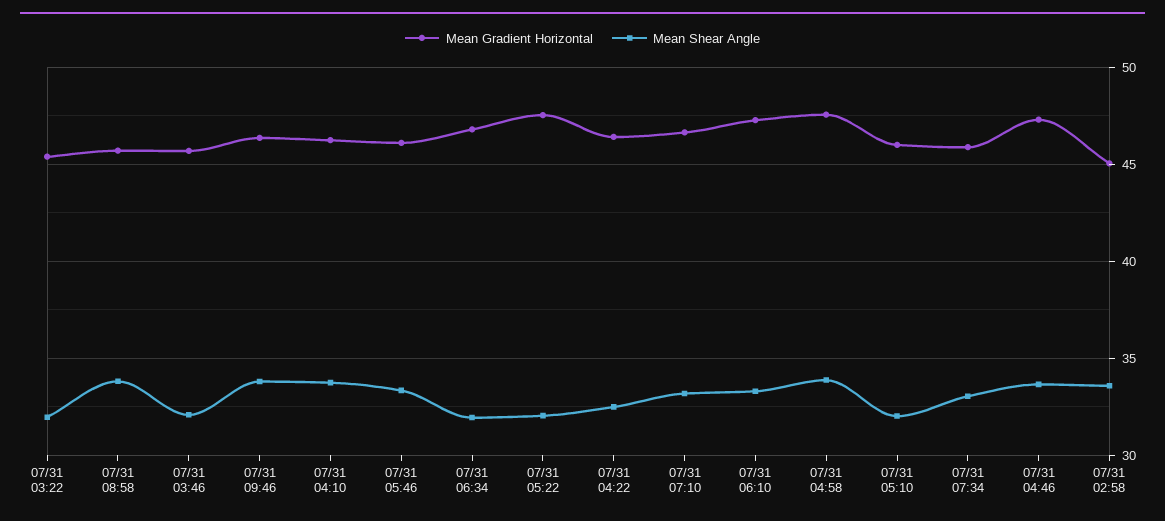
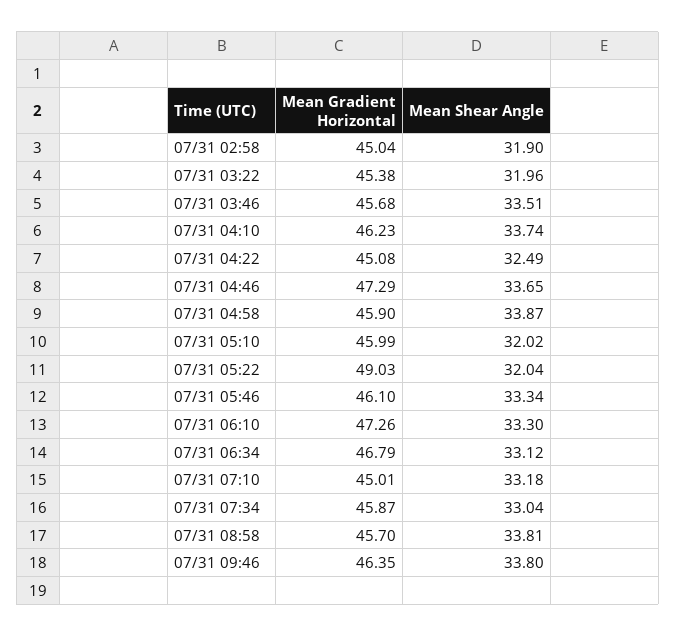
Mean Shear Angle, 07/31 03:46: 32 -> 33.51
Mean Shear Angle, 07/31 06:34: 32 -> 33.12
Mean Gradient Horizontal, 07/31 05:22: 47.5 -> 49.03
Mean Gradient Horizontal, 07/31 04:22: 46.5 -> 45.08
Mean Gradient Horizontal, 07/31 07:10: 46.5 -> 45.01
Mean Gradient Horizontal, 07/31 04:58: 47.5 -> 45.9
Mean Shear Angle, 07/31 02:58: 33.5 -> 31.9

